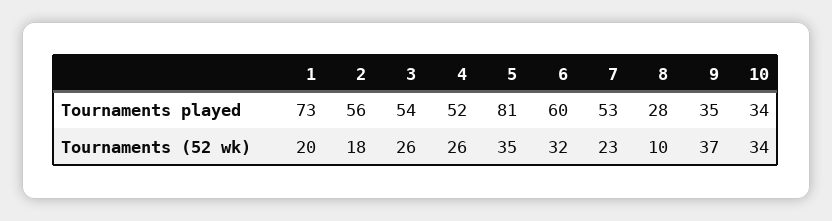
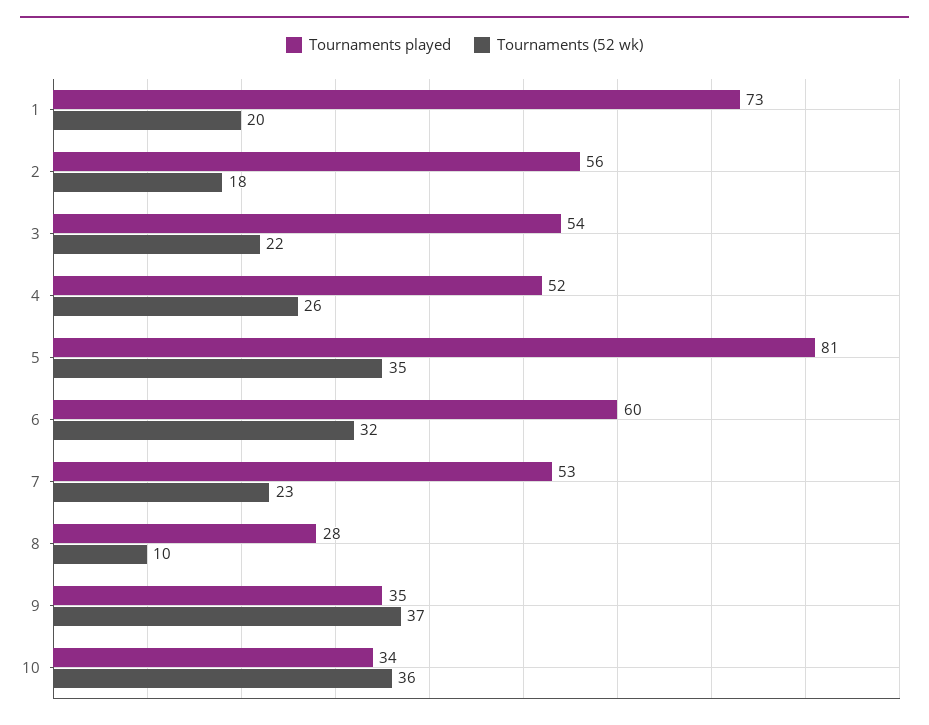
Tournaments (52 wk), 3: 26 -> 22
Tournaments (52 wk), 10: 34 -> 36

